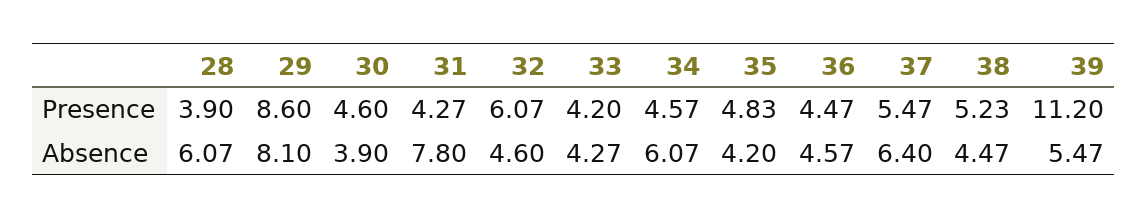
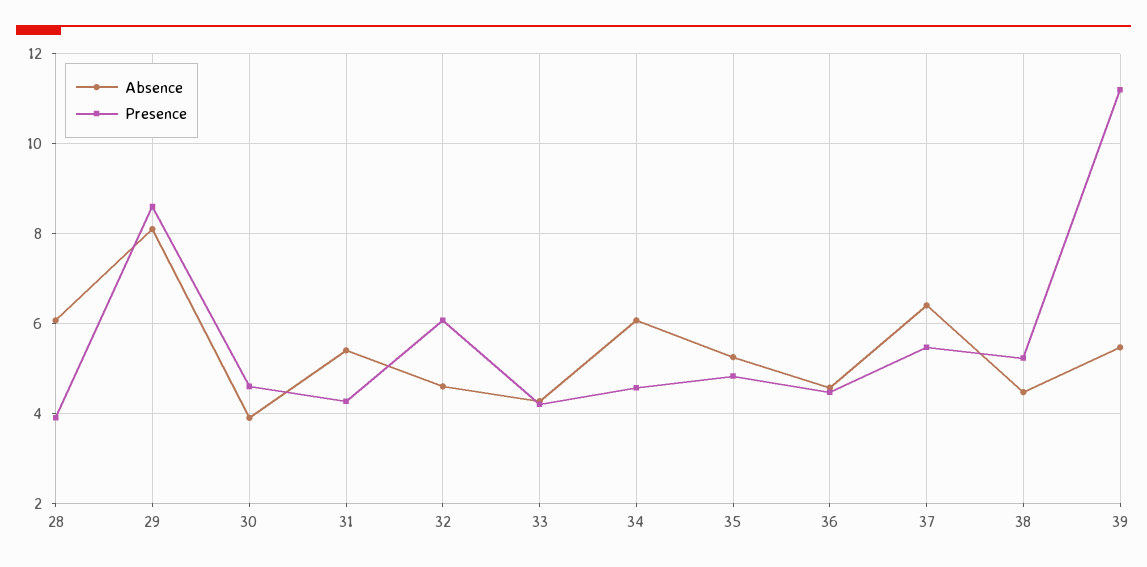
Absence, 31: 7.8 -> 5.4
Absence, 35: 4.2 -> 5.2

